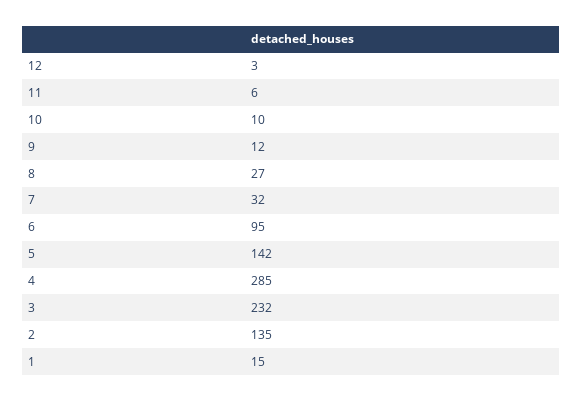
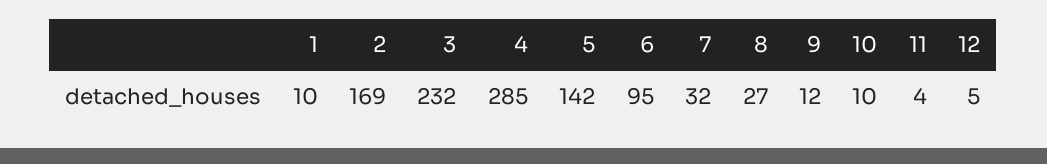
12: 3 -> 5
11: 6 -> 4
2: 135 -> 169
1: 15 -> 10

